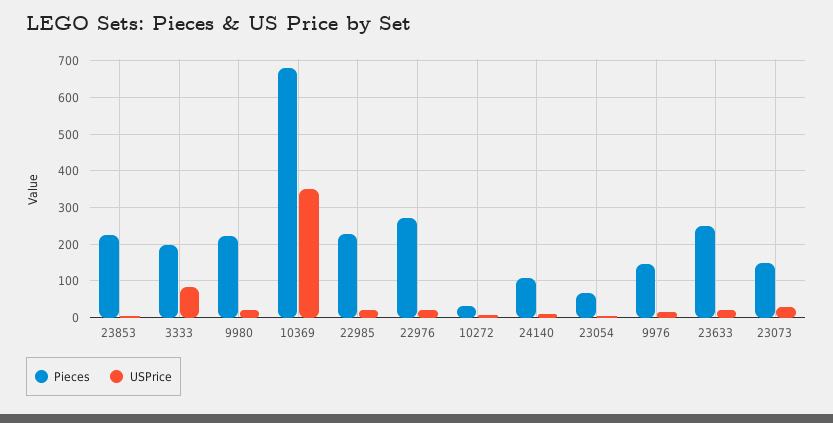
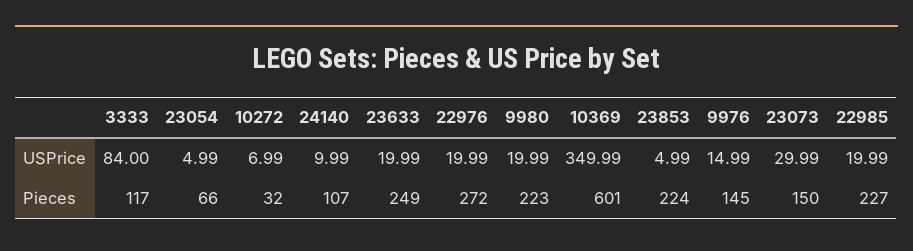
Pieces, 3333: 200 -> 117
Pieces, 10369: 680 -> 601

